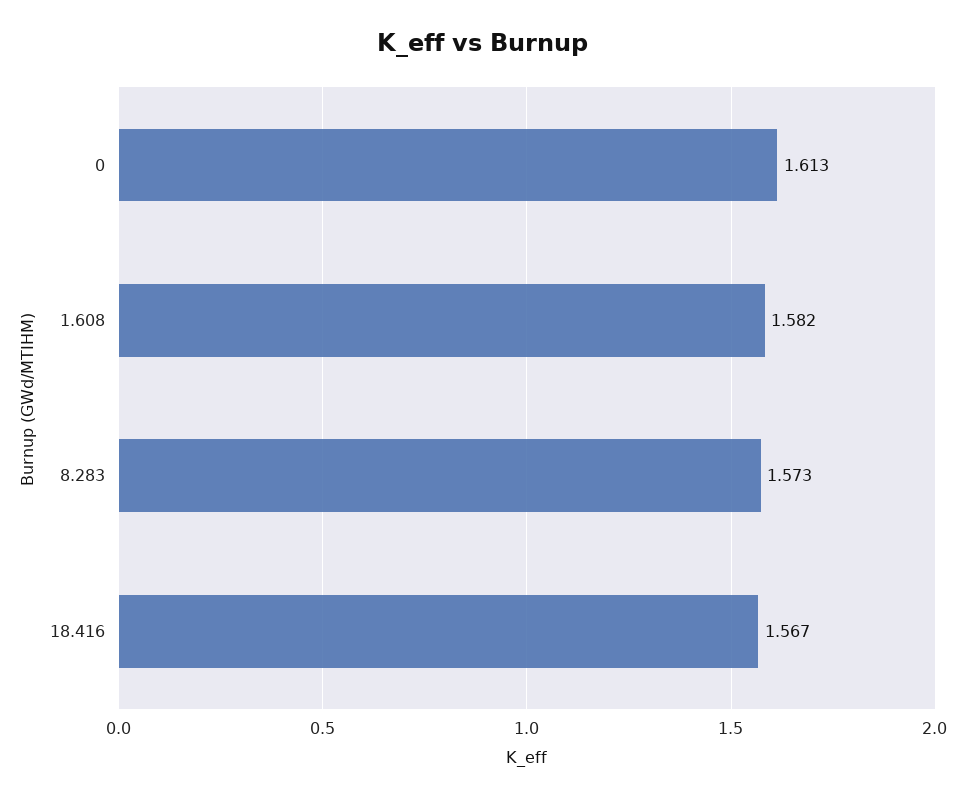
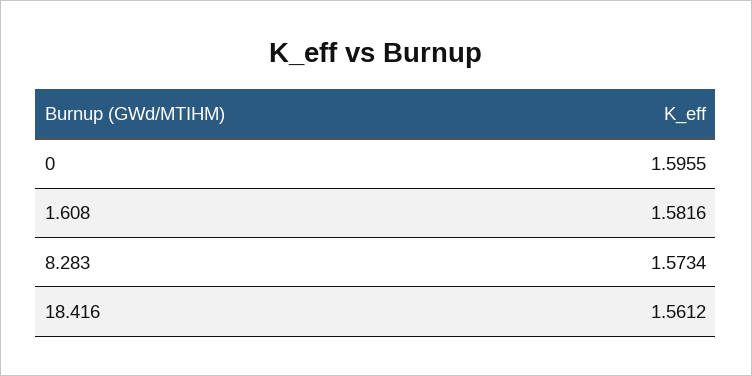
0: 1.613 -> 1.5955
18.416: 1.567 -> 1.5612

